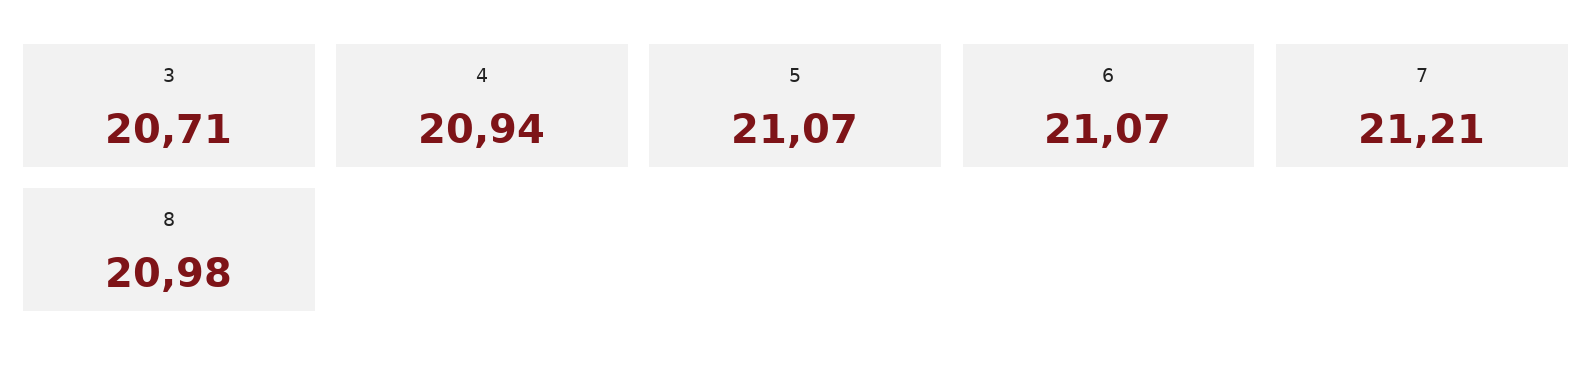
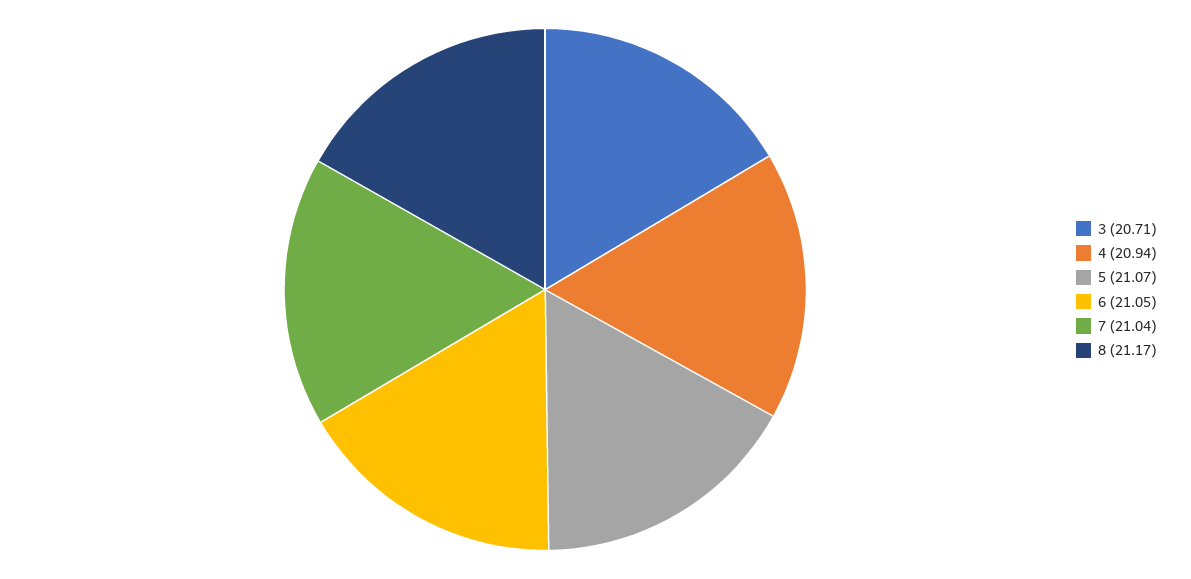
6: 21.07 -> 21.05
7: 21.21 -> 21.04
8: 20.98 -> 21.17

